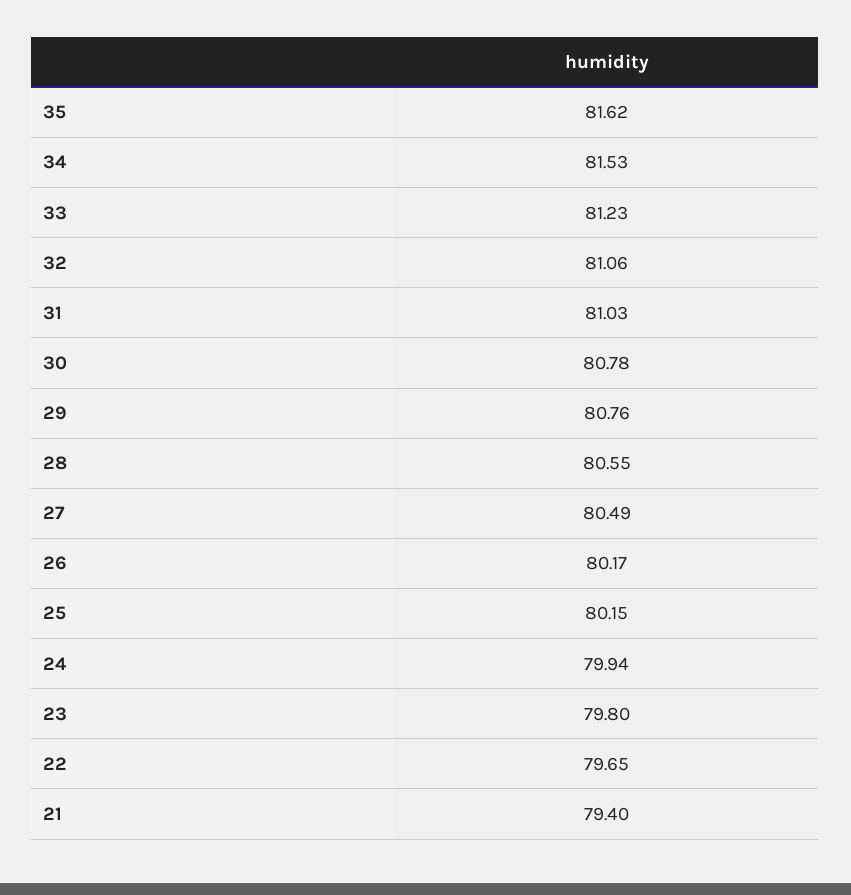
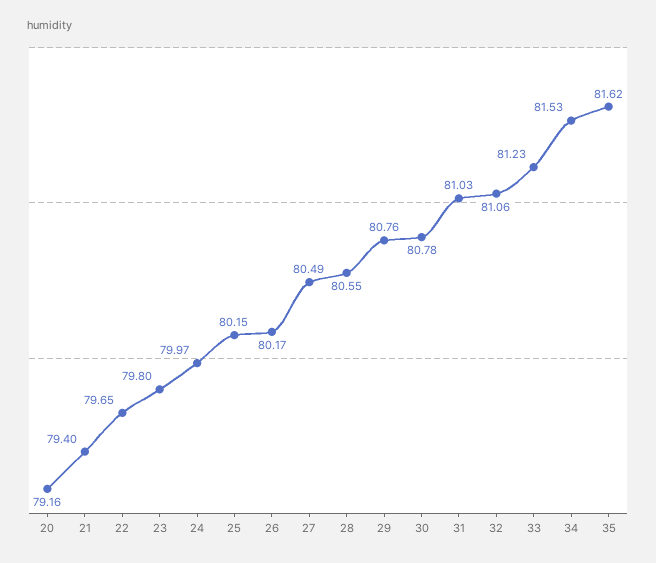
24: 79.94 -> 79.97
20: none -> 79.16

